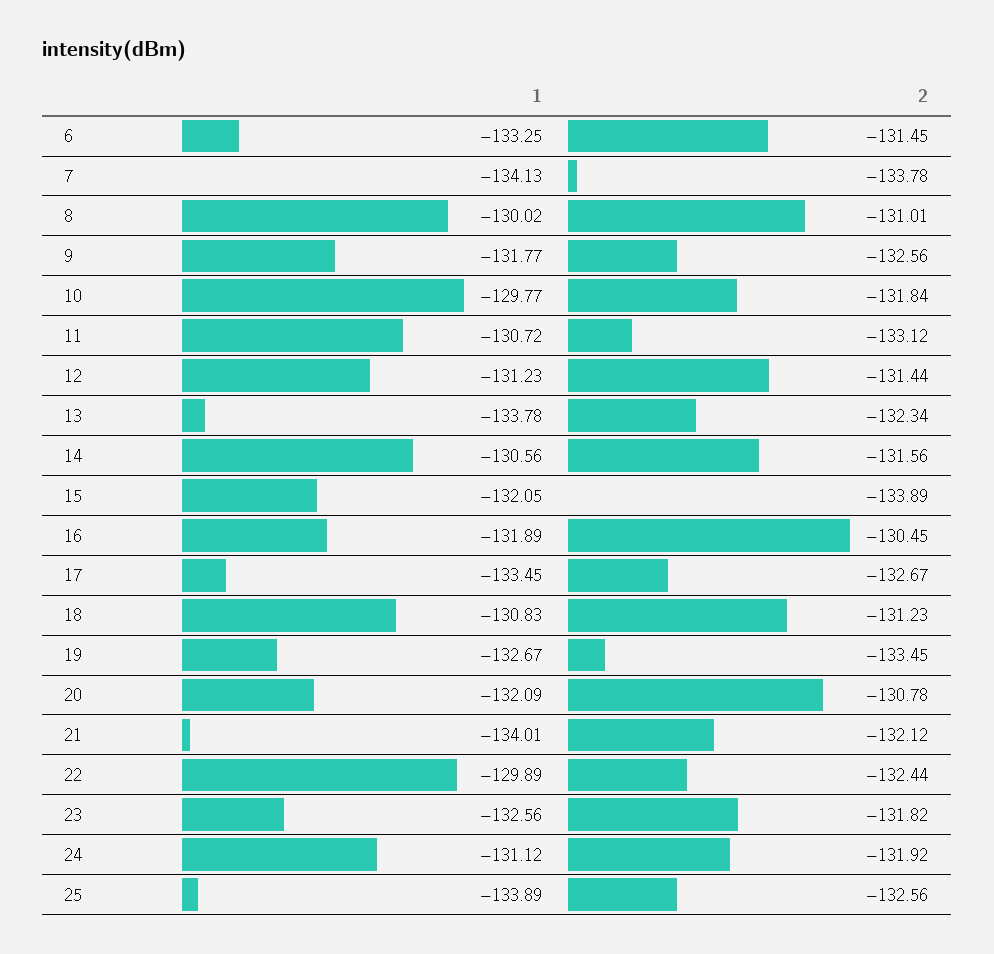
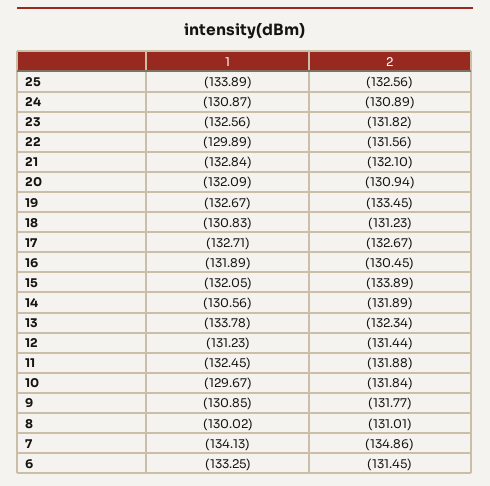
2, 7: -133.78 -> -134.86
1, 9: -131.77 -> -130.85
2, 9: -132.56 -> -131.77
1, 10: -129.77 -> -129.67
1, 11: -130.72 -> -132.45
2, 11: -133.12 -> -131.88
2, 14: -131.56 -> -131.89
1, 17: -133.45 -> -132.71
2, 20: -130.78 -> -130.94
1, 21: -134.01 -> -132.84
2, 21: -132.12 -> -132.1
2, 22: -132.44 -> -131.56
1, 24: -131.12 -> -130.87
2, 24: -131.92 -> -130.89

